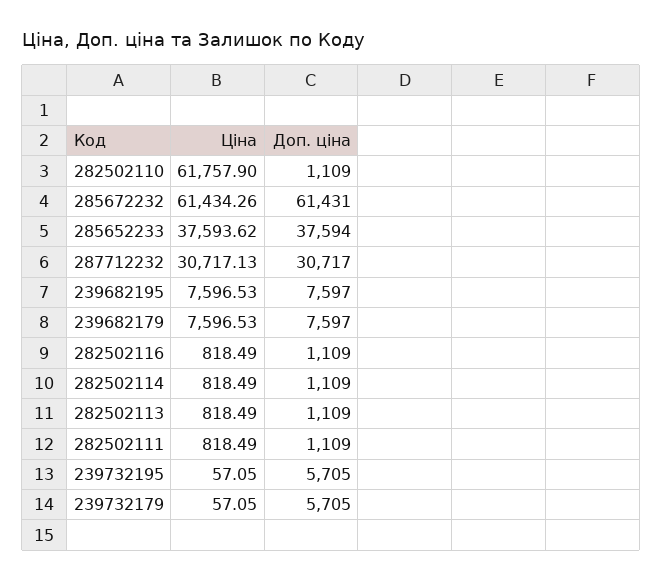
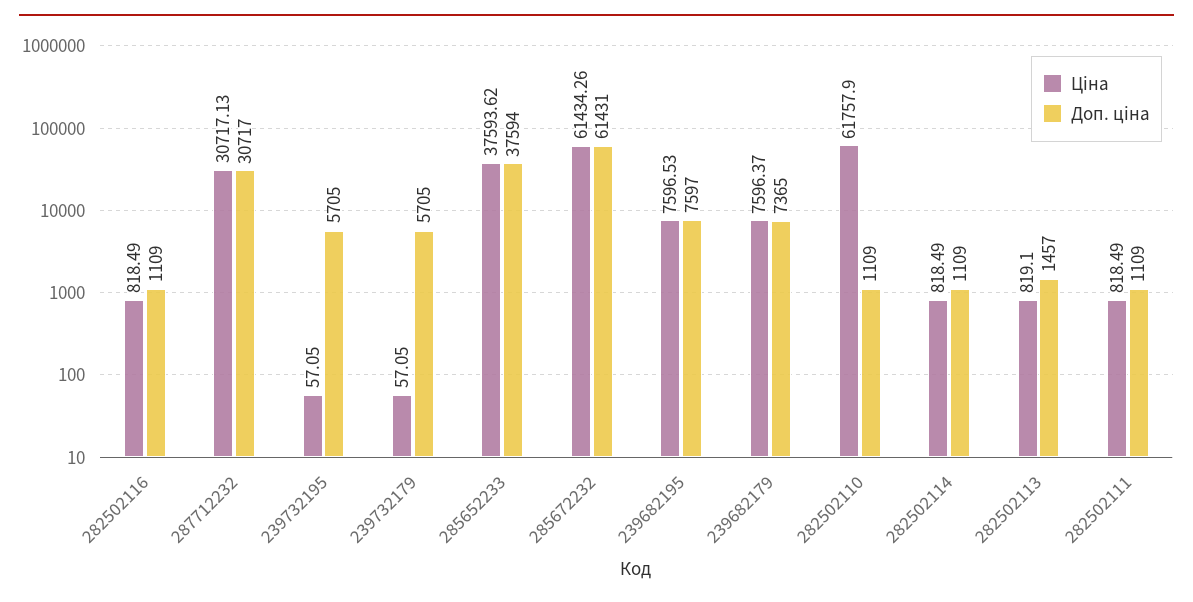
Ціна, 239682179: 7596.53 -> 7596.37
Доп. ціна, 239682179: 7597 -> 7365
Ціна, 282502113: 818.49 -> 819.1
Доп. ціна, 282502113: 1109 -> 1457

